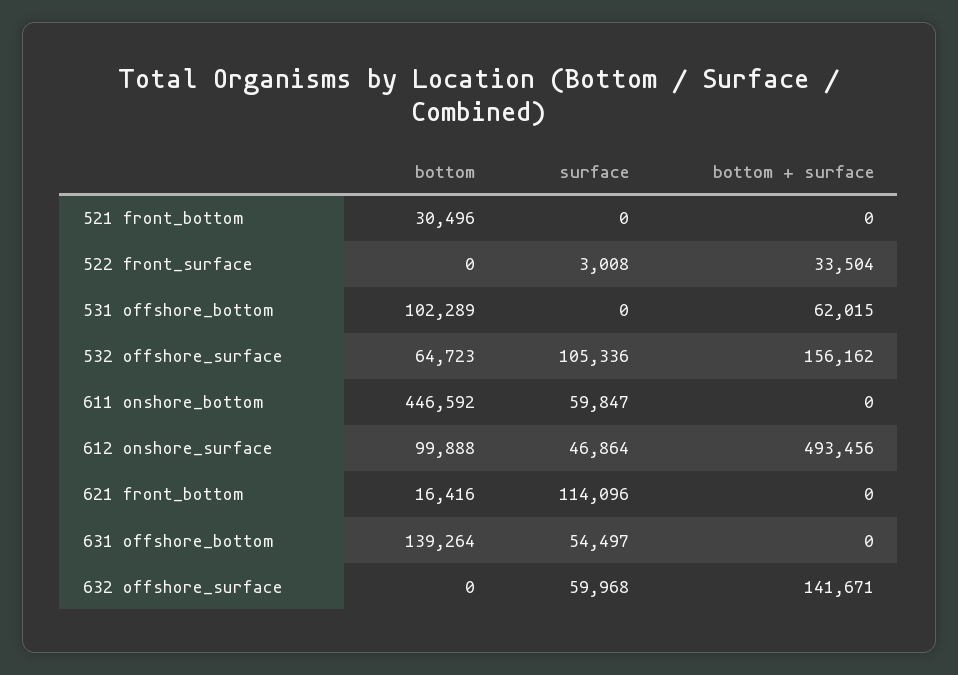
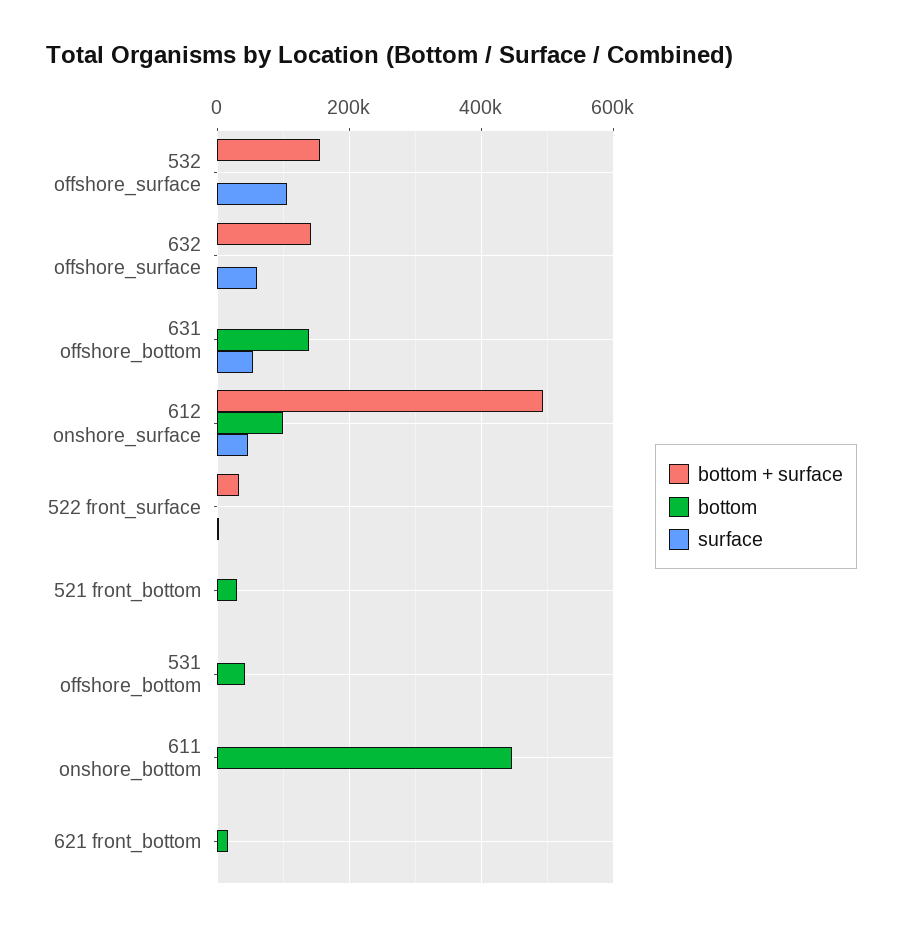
bottom, 531 offshore_bottom: 102289 -> 40000
bottom + surface, 531 offshore_bottom: 62015 -> 0
bottom, 532 offshore_surface: 64723 -> 0
surface, 611 onshore_bottom: 59847 -> 0
surface, 621 front_bottom: 114096 -> 0

